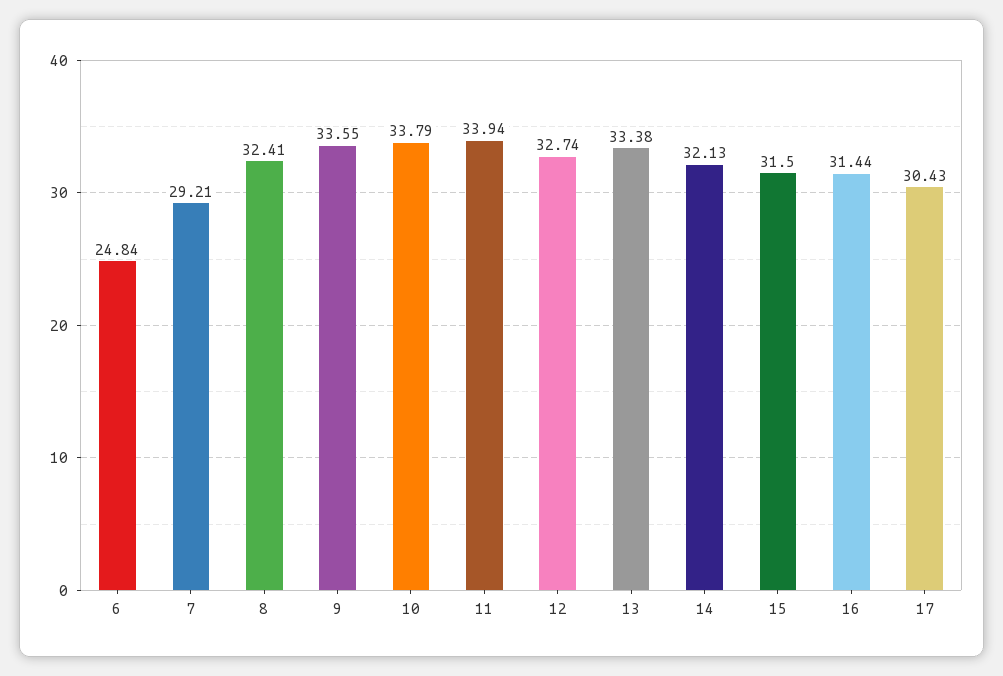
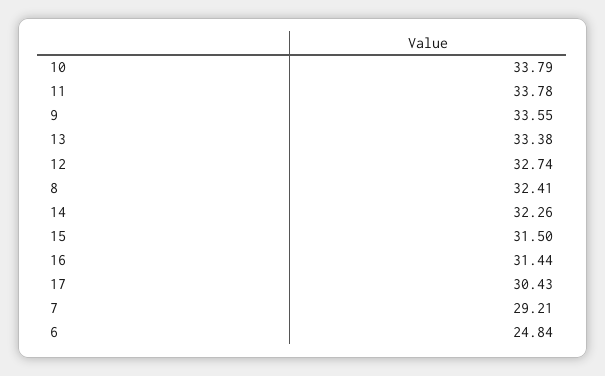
11: 33.94 -> 33.78
14: 32.13 -> 32.26

